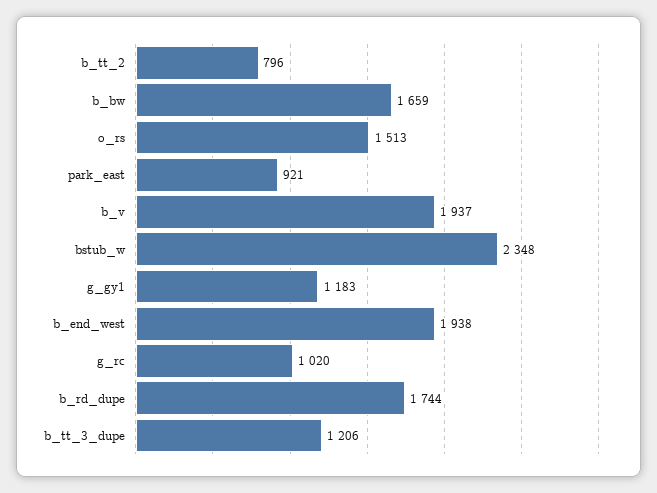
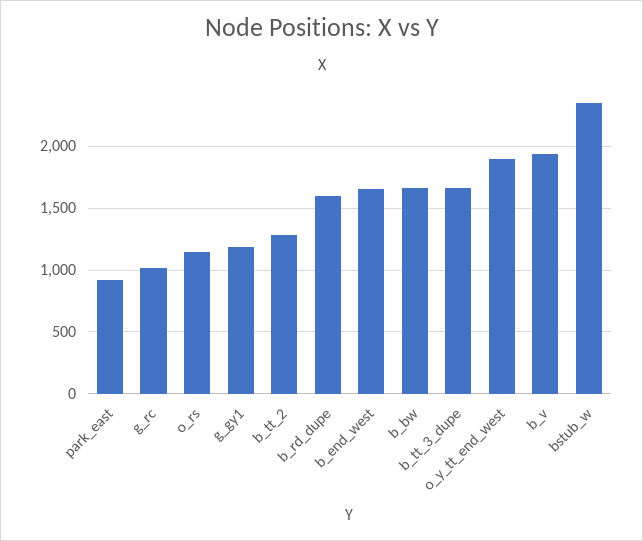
b_tt_2: 796 -> 1300
o_rs: 1513 -> 1150
b_end_west: 1938 -> 1650
b_rd_dupe: 1744 -> 1600
b_tt_3_dupe: 1206 -> 1650
o_y_tt_end_west: none -> 1900

